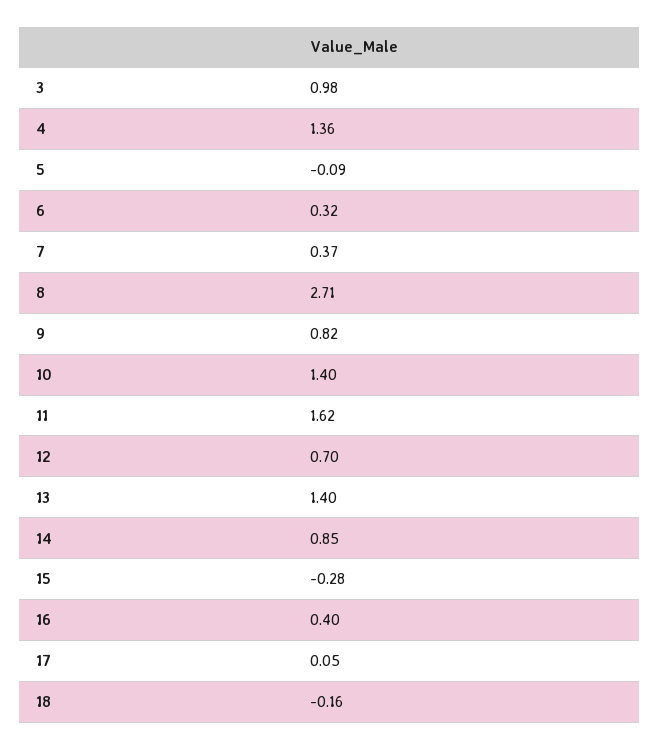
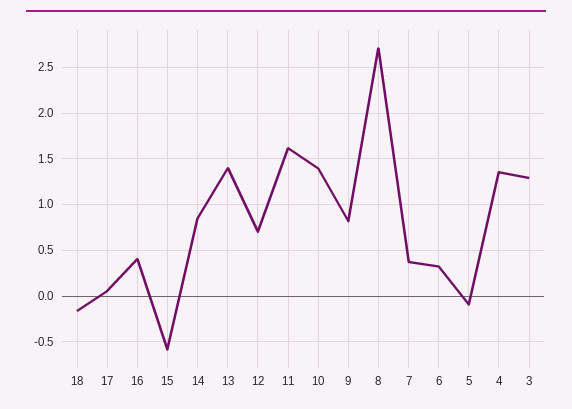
3: 0.98 -> 1.3
15: -0.28 -> -0.6

